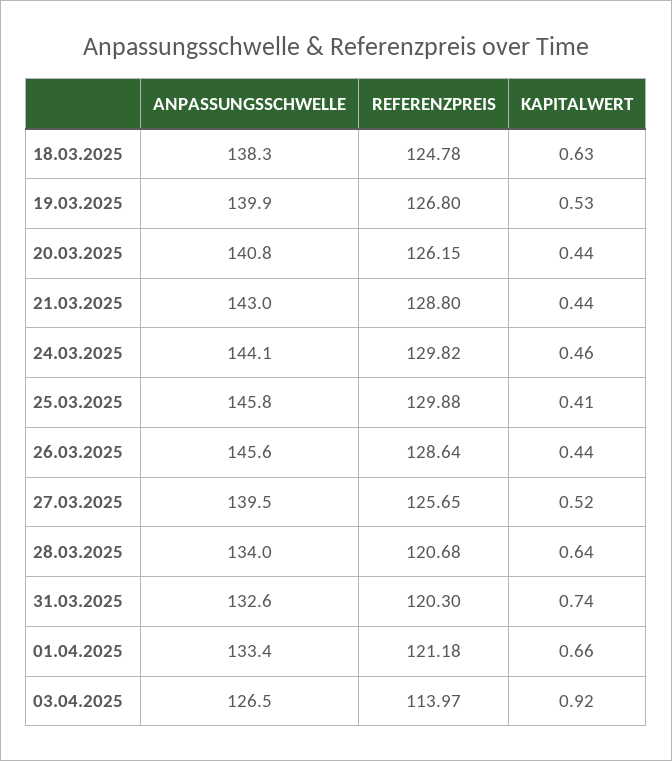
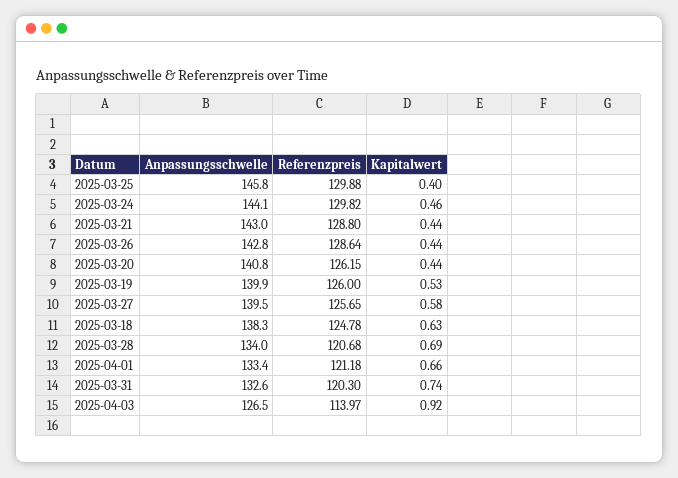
REFERENZPREIS, 19.03.2025: 126.8 -> 126
KAPITALWERT, 25.03.2025: 0.41 -> 0.4
ANPASSUNGSSCHWELLE, 26.03.2025: 145.6 -> 142.8
KAPITALWERT, 27.03.2025: 0.52 -> 0.58
KAPITALWERT, 28.03.2025: 0.64 -> 0.69

